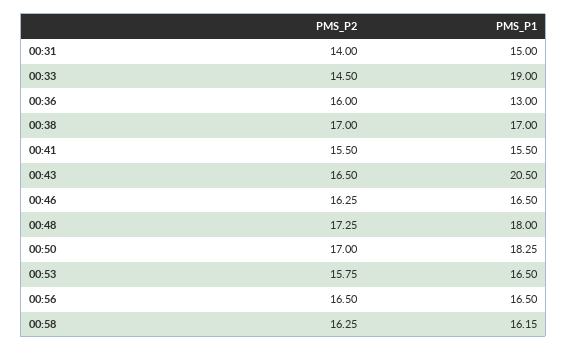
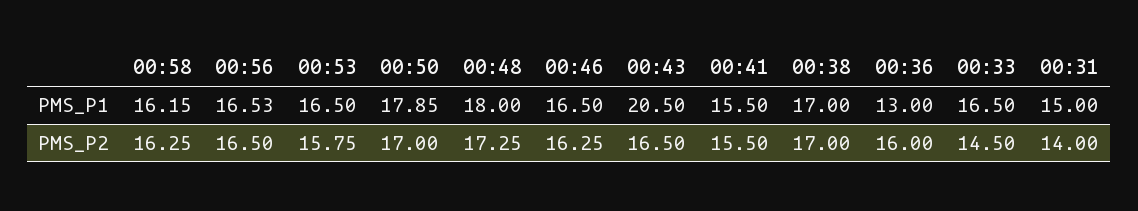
PMS_P1, 00:33: 19 -> 16.5
PMS_P1, 00:50: 18.25 -> 17.85
PMS_P1, 00:56: 16.5 -> 16.53

